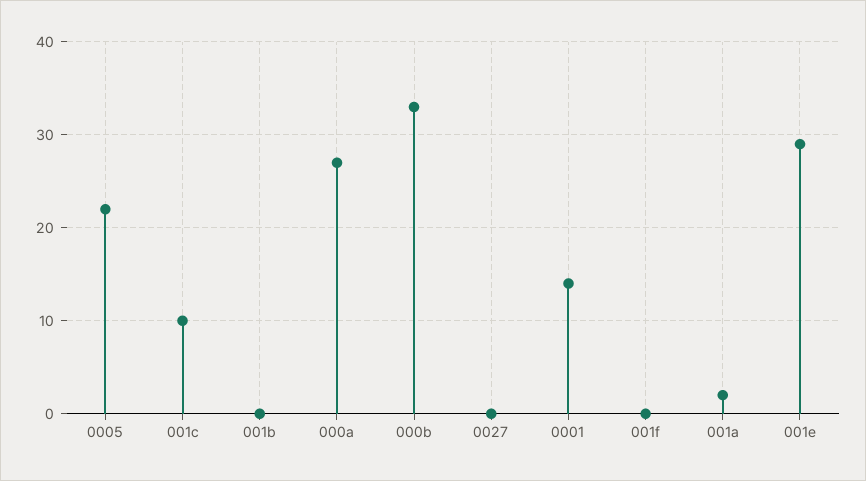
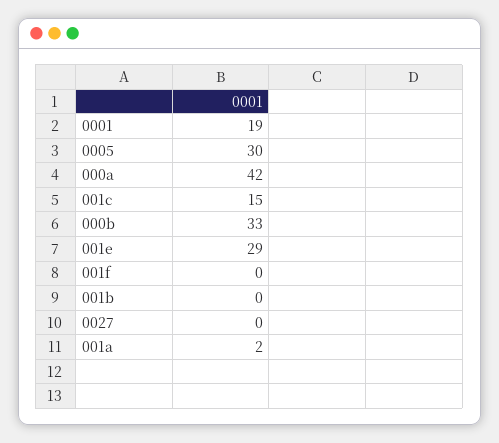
0005: 22 -> 30
001c: 10 -> 15
000a: 27 -> 42
0001: 14 -> 19

